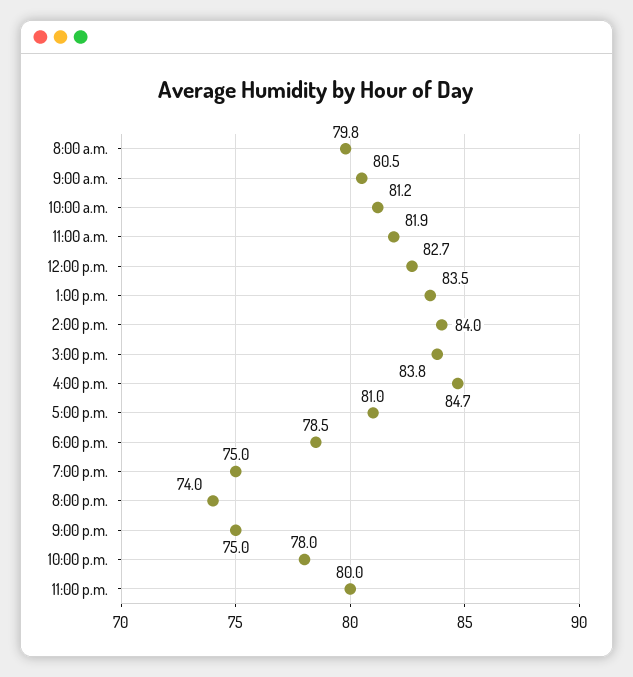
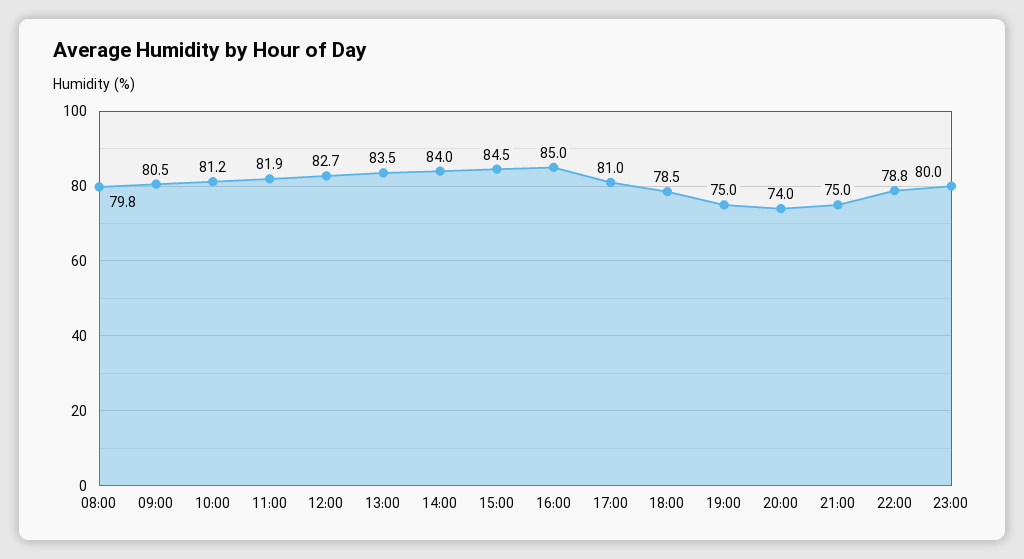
3:00 p.m.: 83.8 -> 84.5
4:00 p.m.: 84.7 -> 85
10:00 p.m.: 78 -> 78.8

